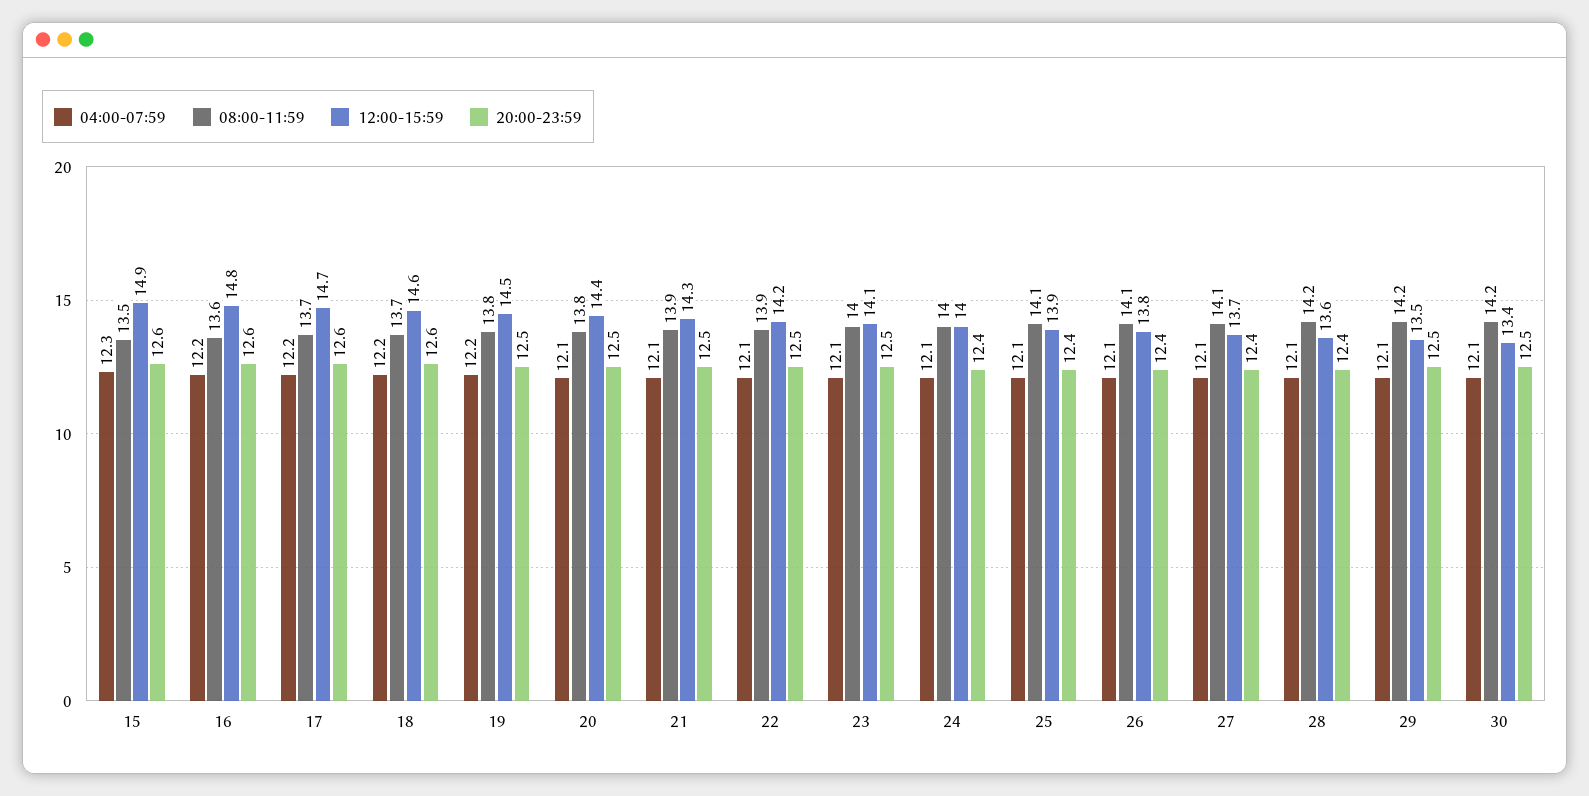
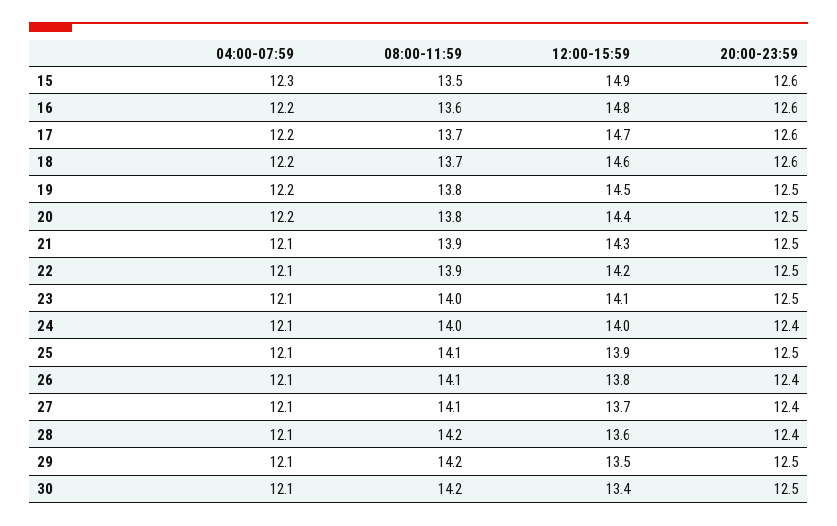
04:00-07:59, 20: 12.1 -> 12.2
20:00-23:59, 25: 12.4 -> 12.5

